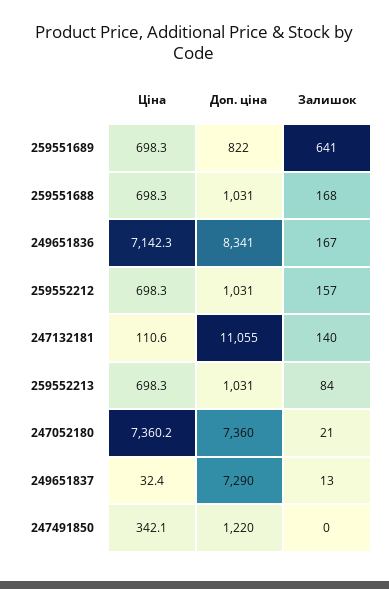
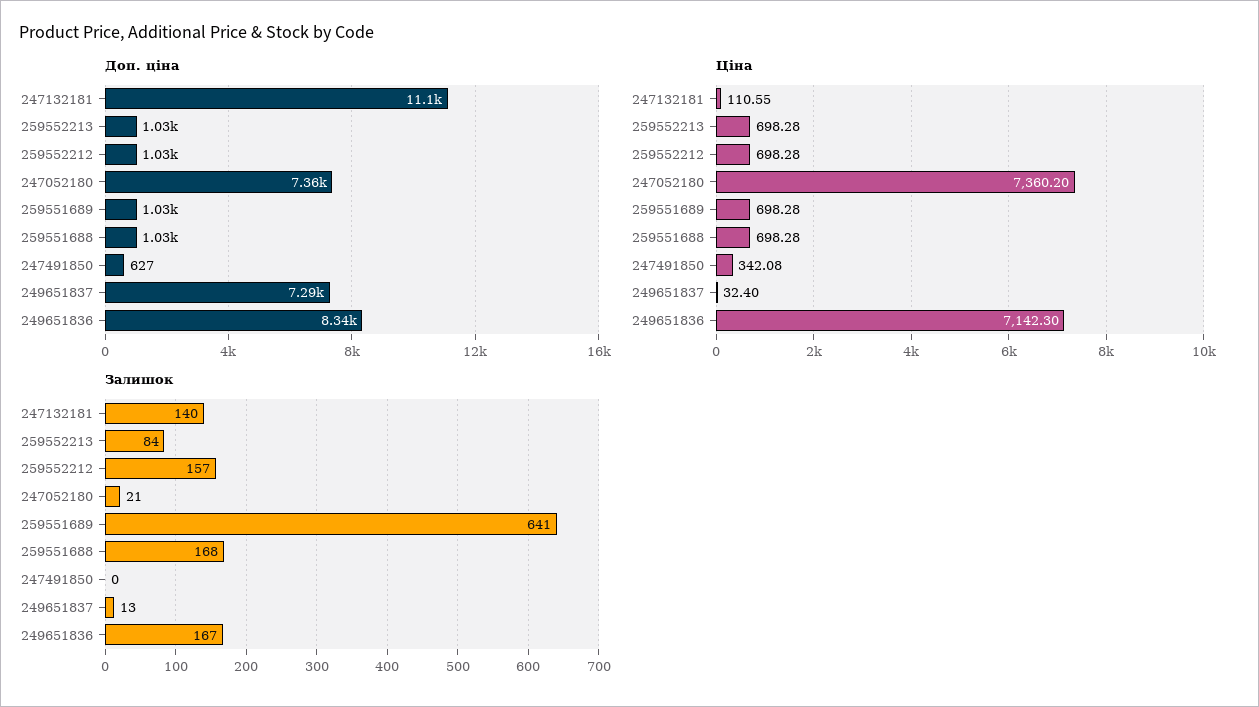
Доп. ціна, 259551689: 822 -> 1030
Доп. ціна, 247491850: 1220 -> 627

